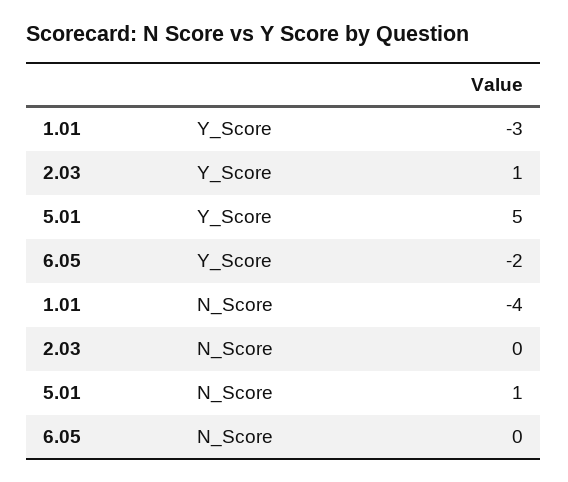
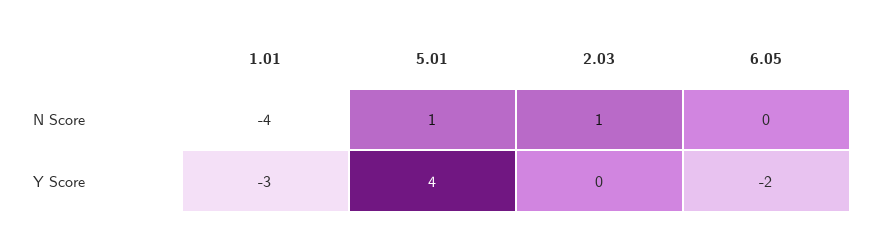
2.03, Y_Score: 1 -> 0
5.01, Y_Score: 5 -> 4
2.03, N_Score: 0 -> 1

